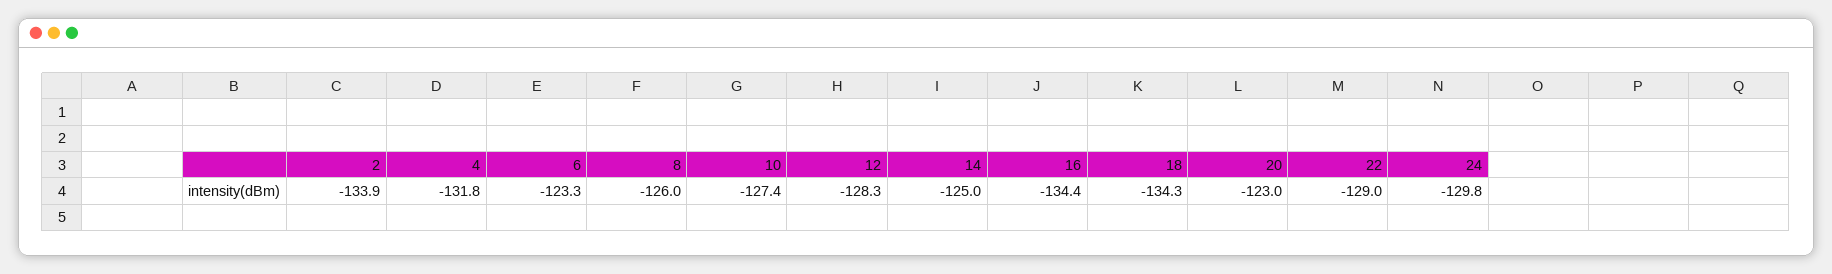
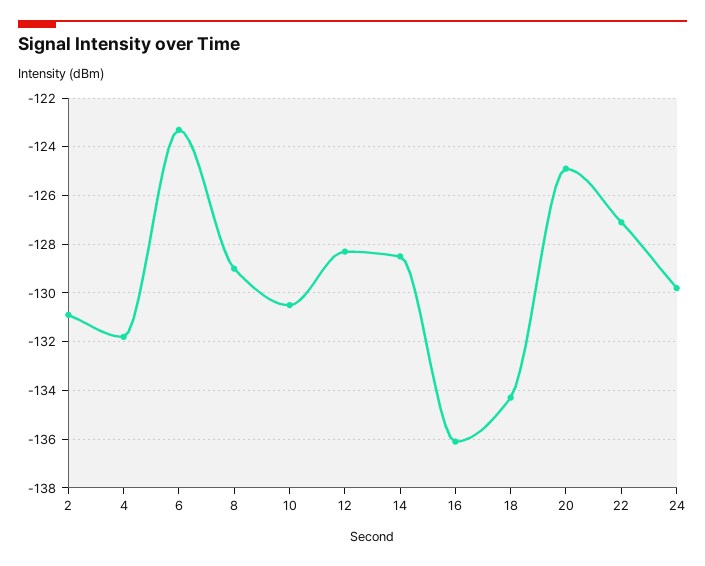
2: -133.9 -> -131
8: -126 -> -129
10: -127.4 -> -130.5
14: -125 -> -128.5
16: -134.4 -> -136
20: -123 -> -125
22: -129 -> -127

